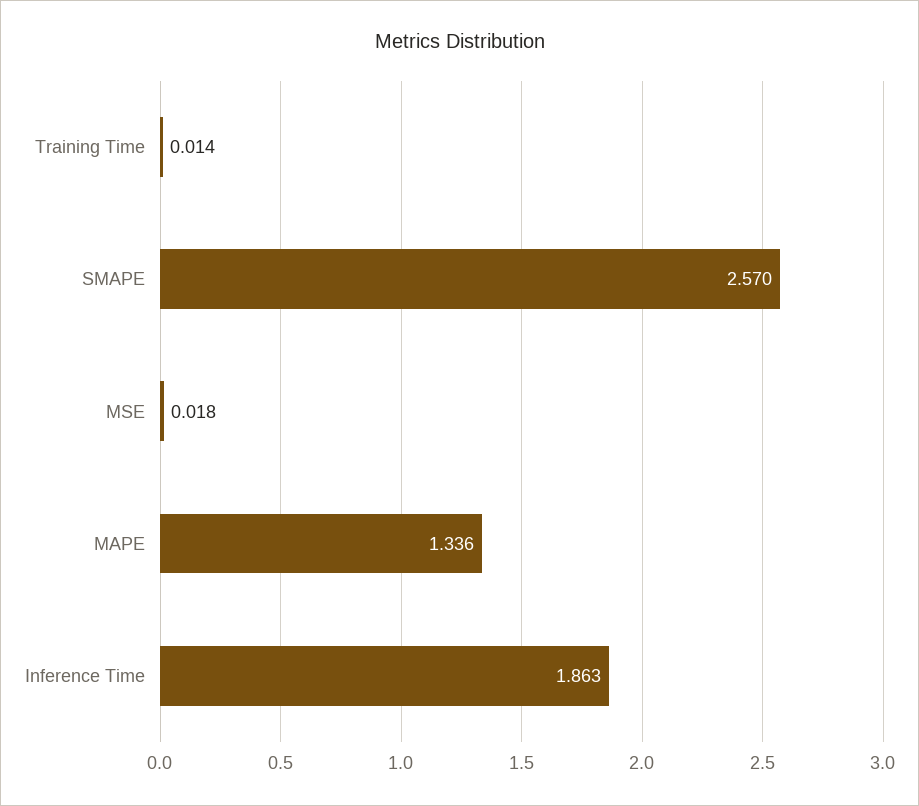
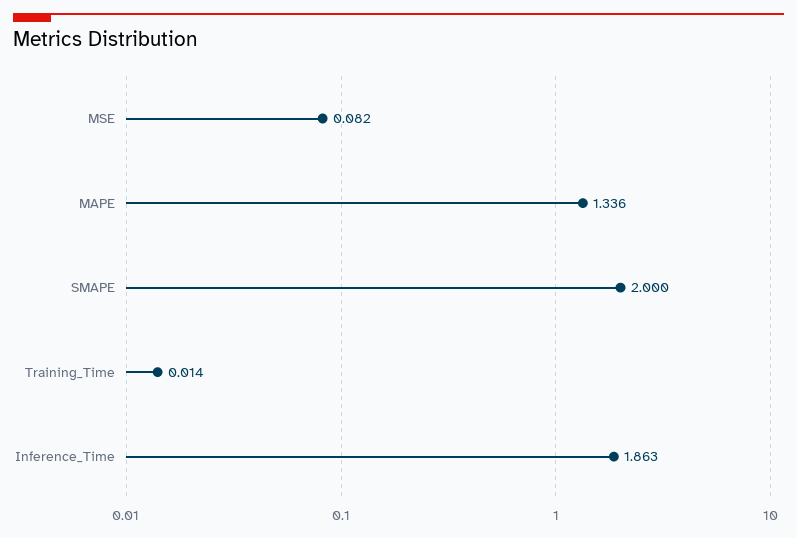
SMAPE: 2.57 -> 2
MSE: 0.018 -> 0.082

